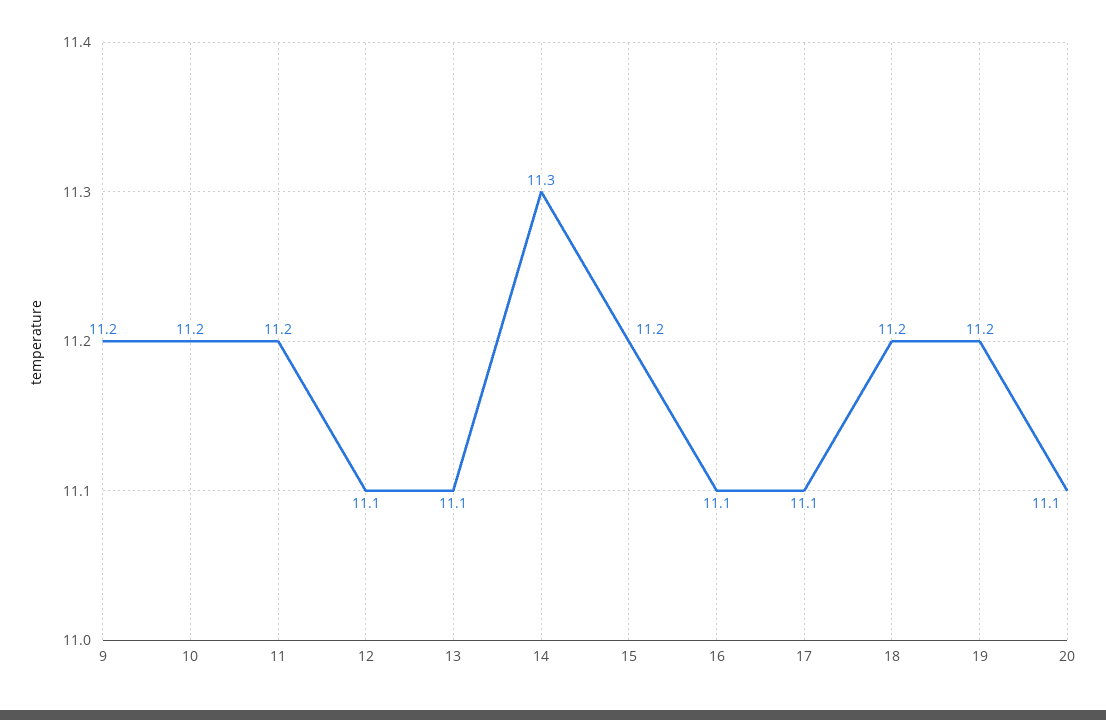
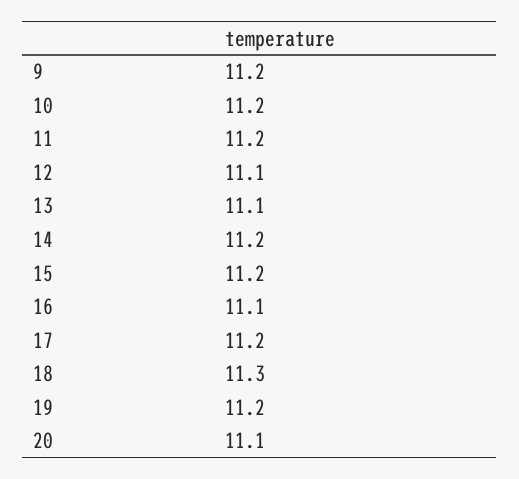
14: 11.3 -> 11.2
17: 11.1 -> 11.2
18: 11.2 -> 11.3

